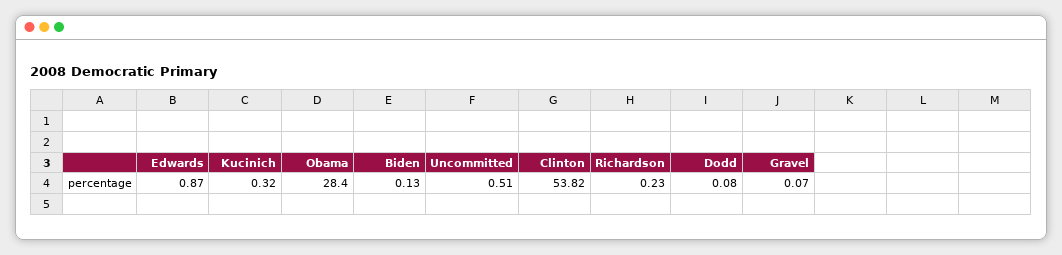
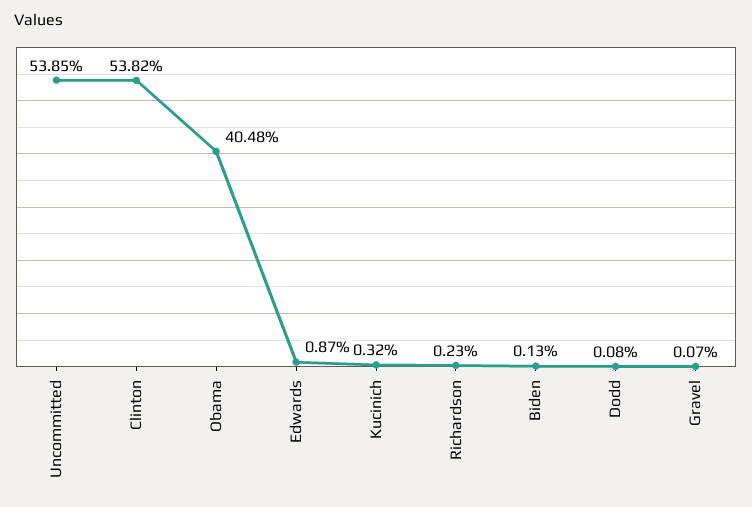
Obama: 28.4 -> 40.48
Uncommitted: 0.51 -> 53.85

